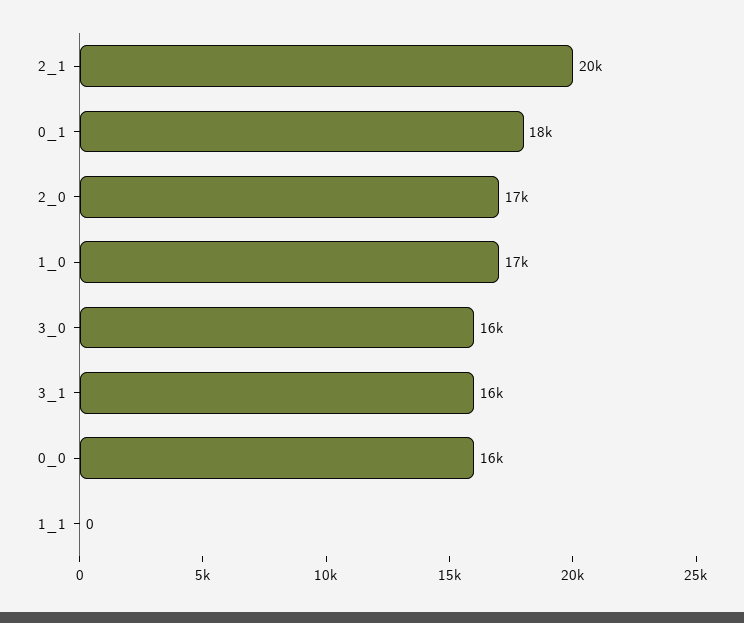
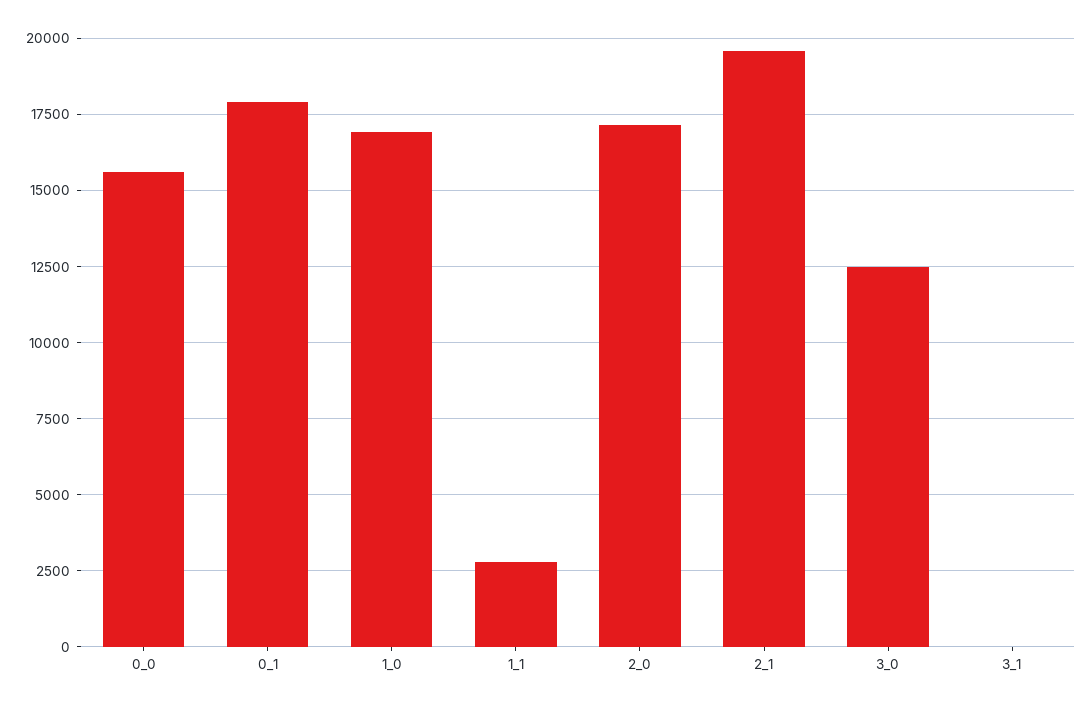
3_0: 16000 -> 12500
3_1: 16000 -> 0
1_1: 0 -> 2750

